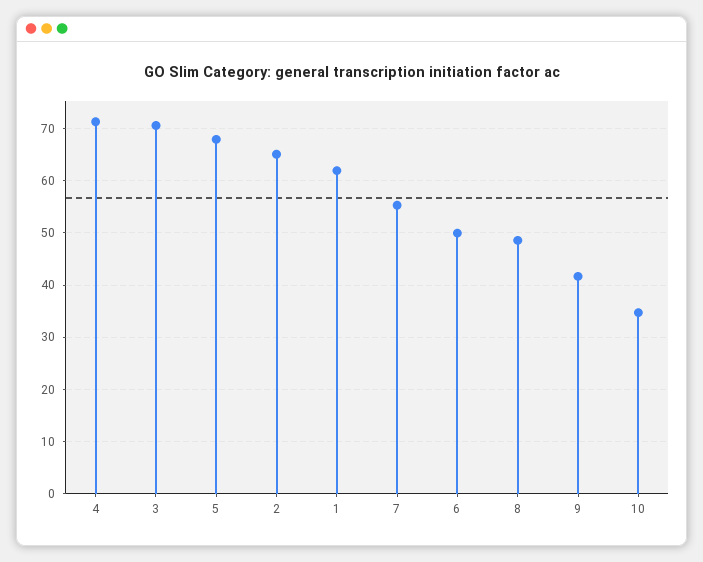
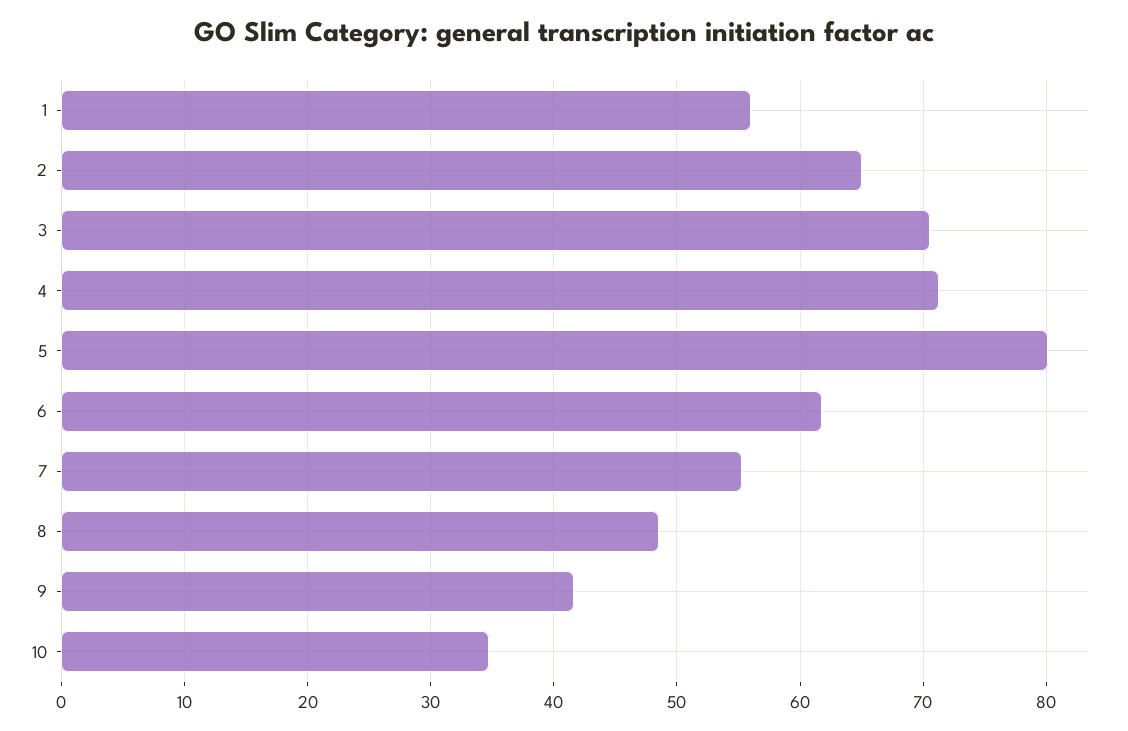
5: 68 -> 80
1: 62 -> 56
6: 50 -> 62

